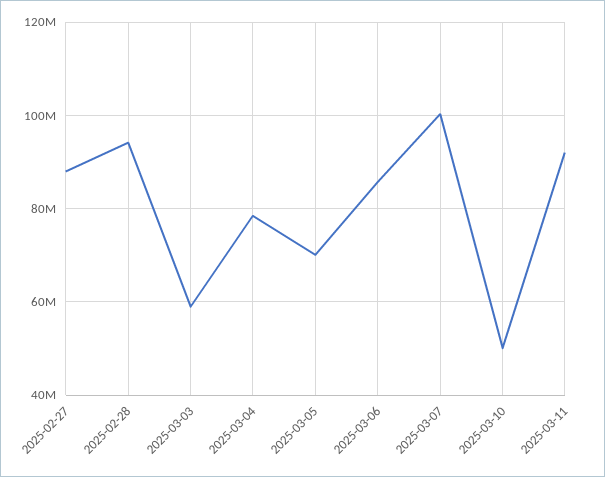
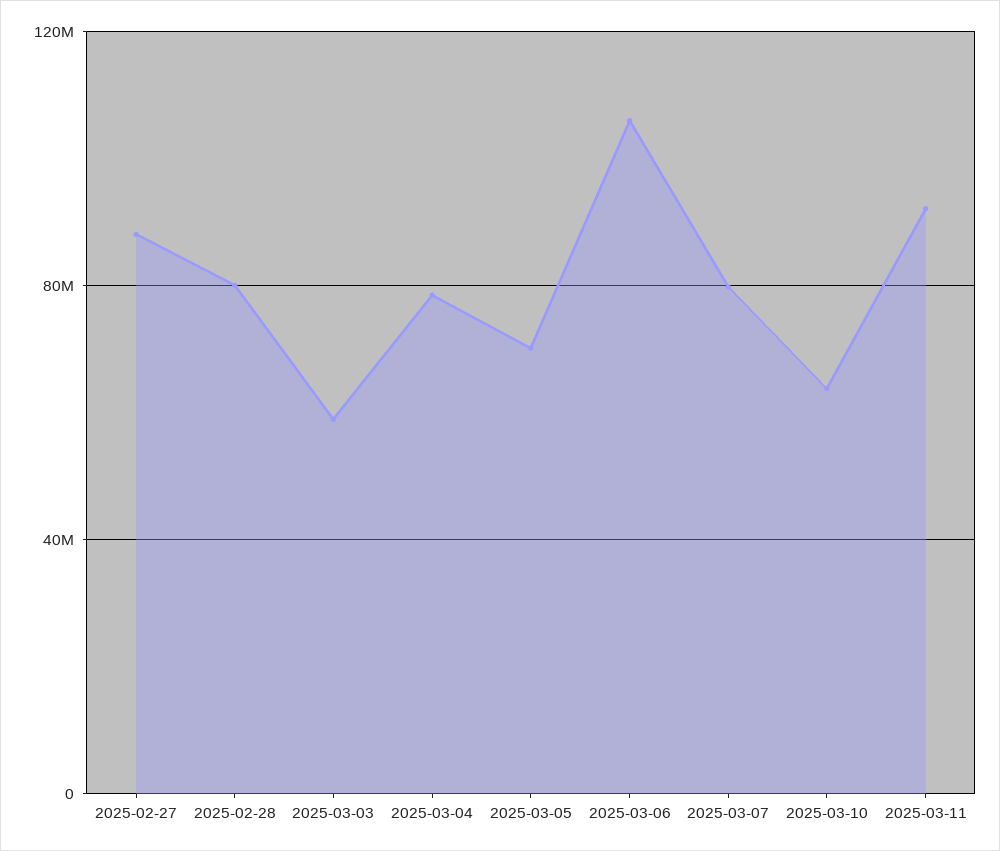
2025-02-28: 94000000 -> 80000000
2025-03-06: 86000000 -> 105000000
2025-03-07: 100000000 -> 80000000
2025-03-10: 50000000 -> 65000000

